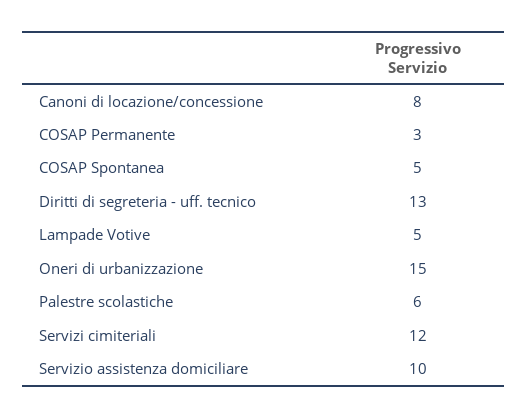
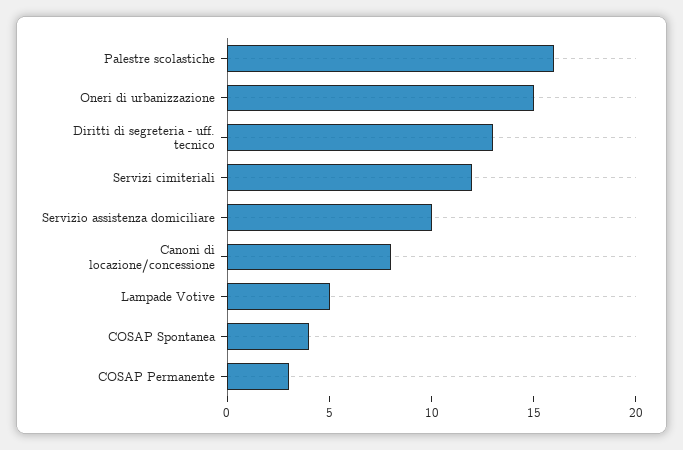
COSAP Spontanea: 5 -> 4
Palestre scolastiche: 6 -> 16

